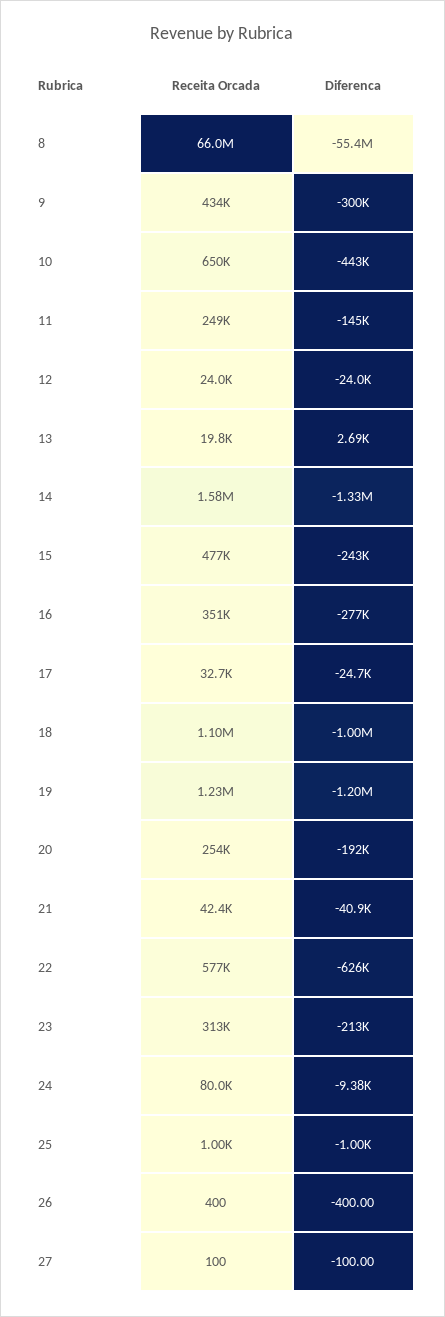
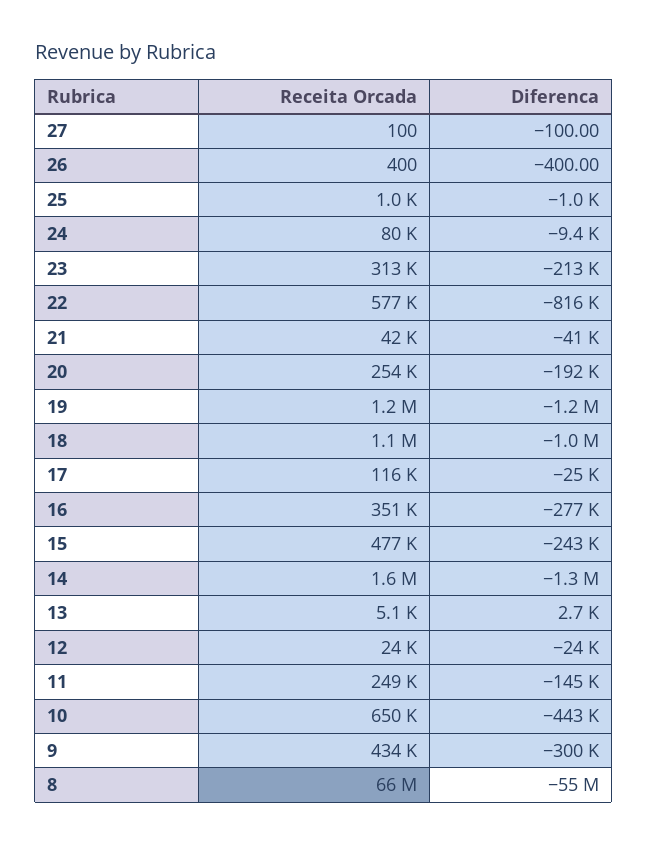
Receita Orcada, 13: 19800 -> 5100
Receita Orcada, 17: 32700 -> 116000
Diferenca, 22: -626000 -> -816000

